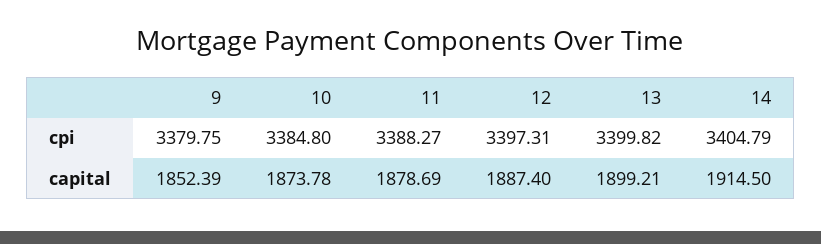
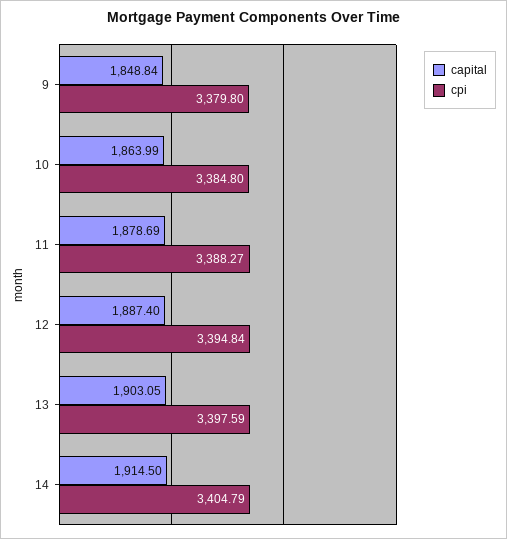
cpi, 9: 3379.75 -> 3379.8
cpi, 12: 3397.31 -> 3394.84
cpi, 13: 3399.82 -> 3397.59
capital, 9: 1852.39 -> 1848.84
capital, 10: 1873.78 -> 1863.99
capital, 13: 1899.21 -> 1903.05

